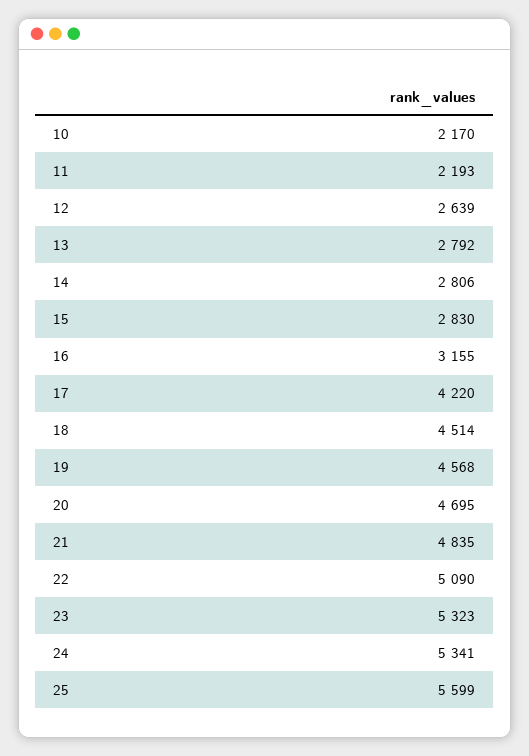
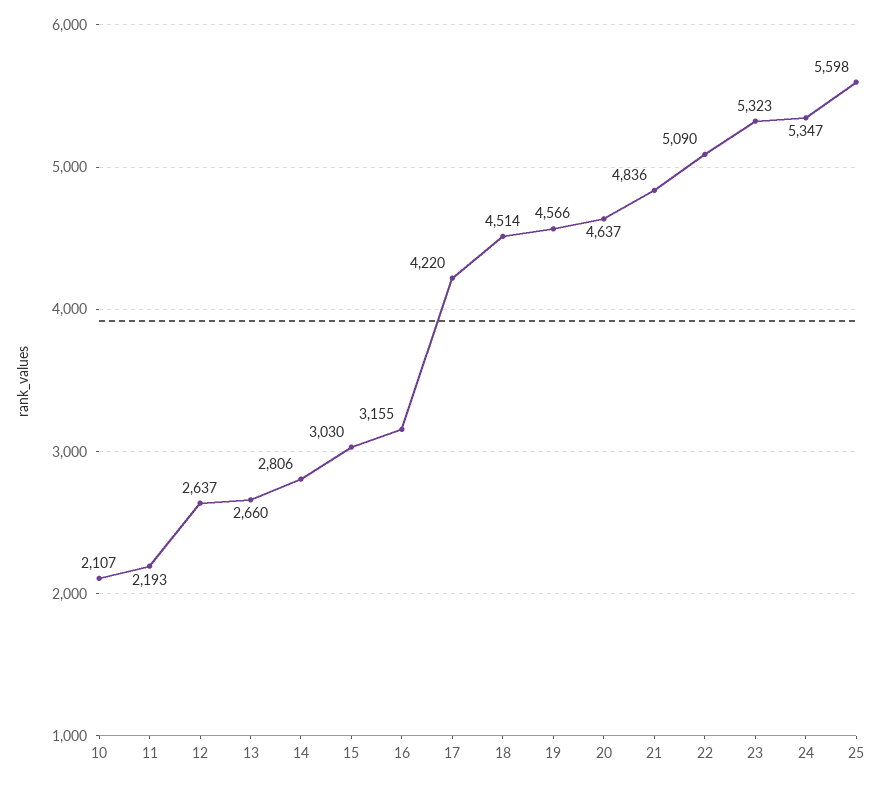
10: 2170 -> 2107
12: 2639 -> 2637
13: 2792 -> 2660
15: 2830 -> 3030
19: 4568 -> 4566
20: 4695 -> 4637
21: 4835 -> 4836
24: 5341 -> 5347
25: 5599 -> 5598

